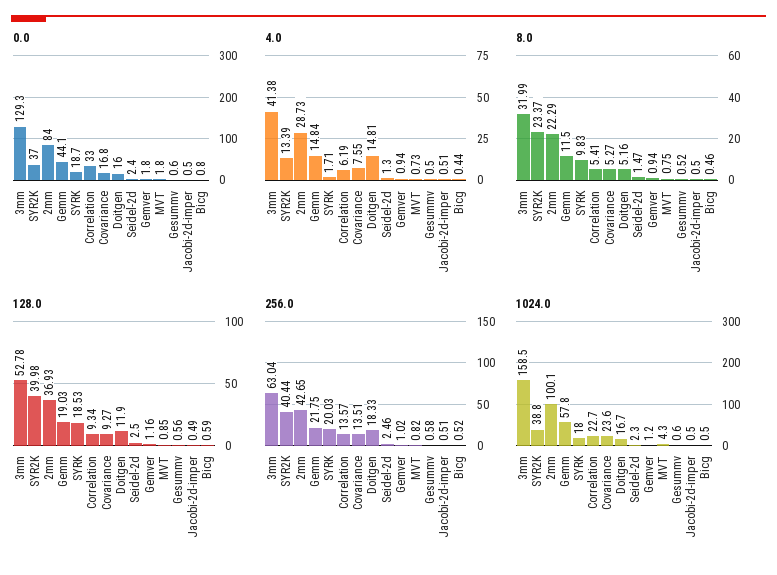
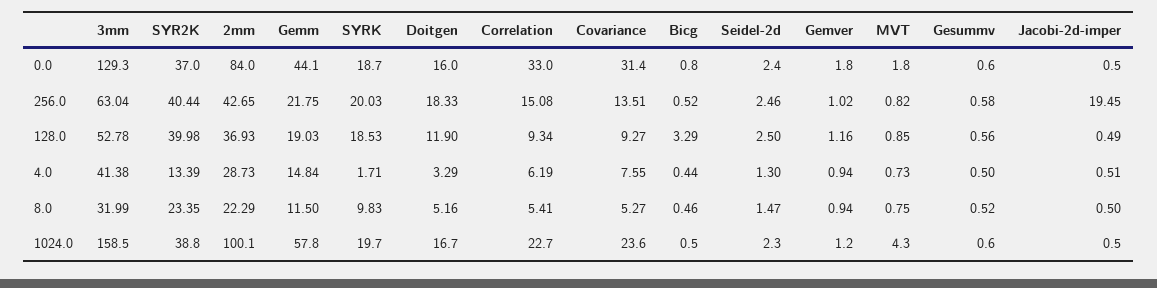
0.0, Covariance: 16.8 -> 31.4
4.0, Doitgen: 14.81 -> 3.29
8.0, SYR2K: 23.37 -> 23.35
128.0, Bicg: 0.59 -> 3.29
256.0, Correlation: 13.57 -> 15.08
256.0, Jacobi-2d-imper: 0.51 -> 19.45
1024.0, SYRK: 18 -> 19.7

